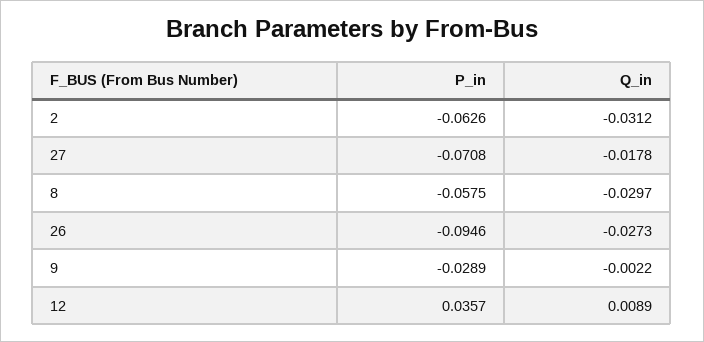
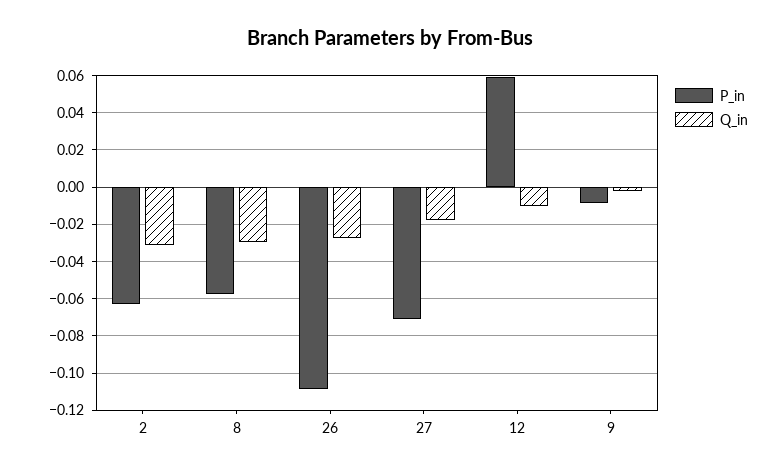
P_in, 26: -0.0946 -> -0.11
P_in, 9: -0.0289 -> -0.01
P_in, 12: 0.0357 -> 0.06
Q_in, 12: 0.0089 -> -0.01

